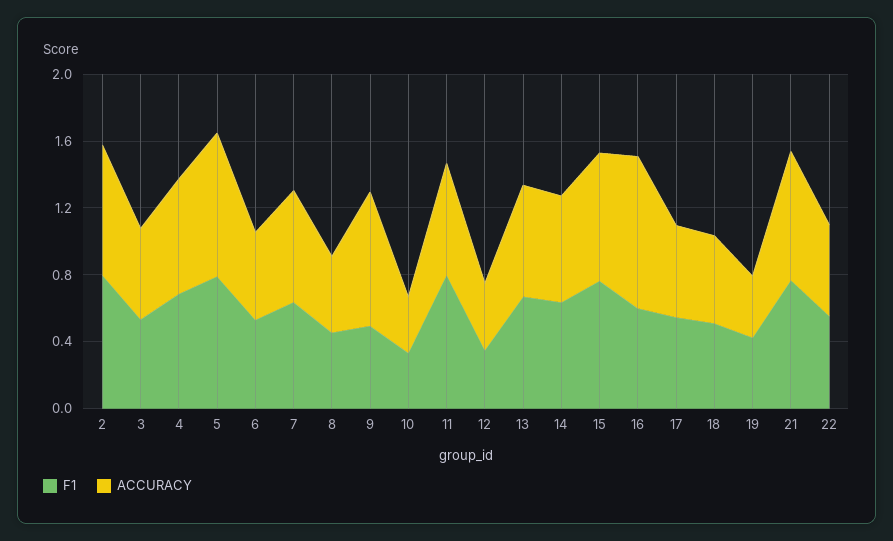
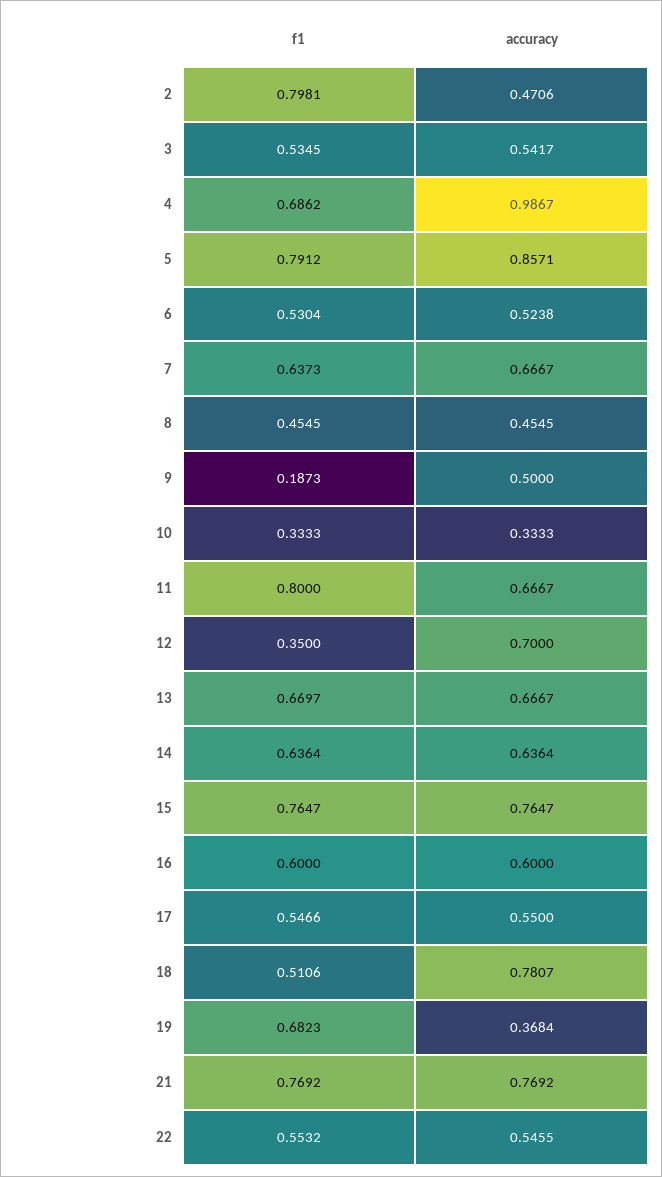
ACCURACY, 2: 0.8 -> 0.4706
ACCURACY, 4: 0.7 -> 0.9867
F1, 9: 0.5 -> 0.1873
ACCURACY, 9: 0.8 -> 0.5
ACCURACY, 12: 0.4 -> 0.7
ACCURACY, 16: 0.9 -> 0.6
ACCURACY, 18: 0.5 -> 0.7807
F1, 19: 0.4 -> 0.6823

